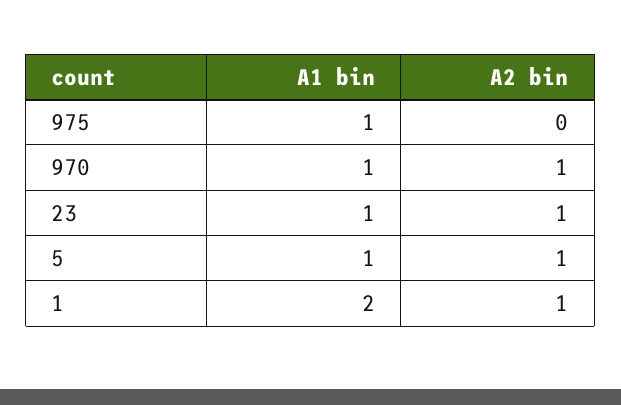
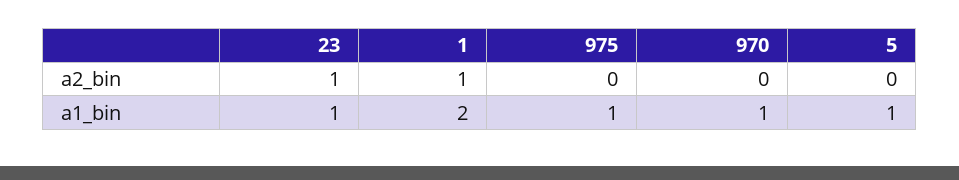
A2 bin, 970: 1 -> 0
A2 bin, 5: 1 -> 0

